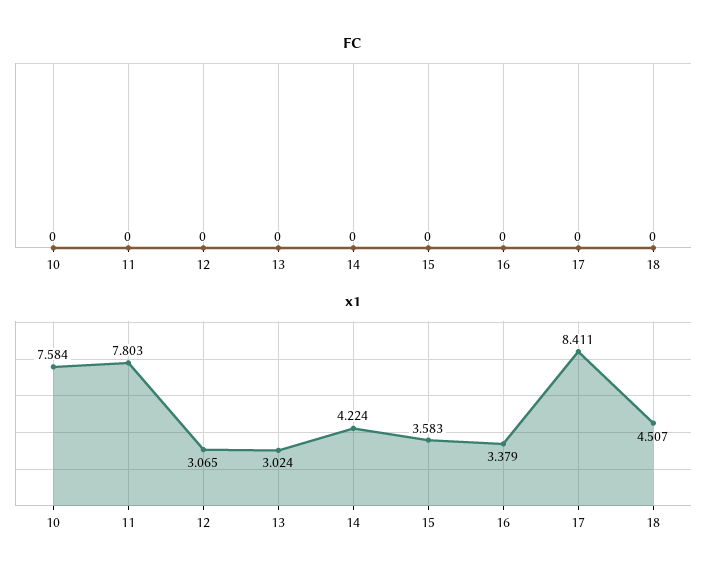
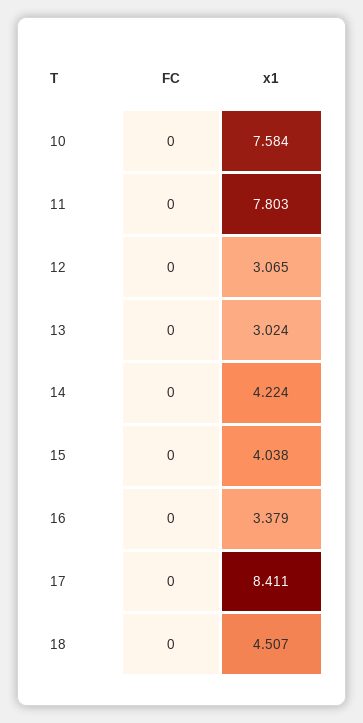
x1, 15: 3.583 -> 4.038

